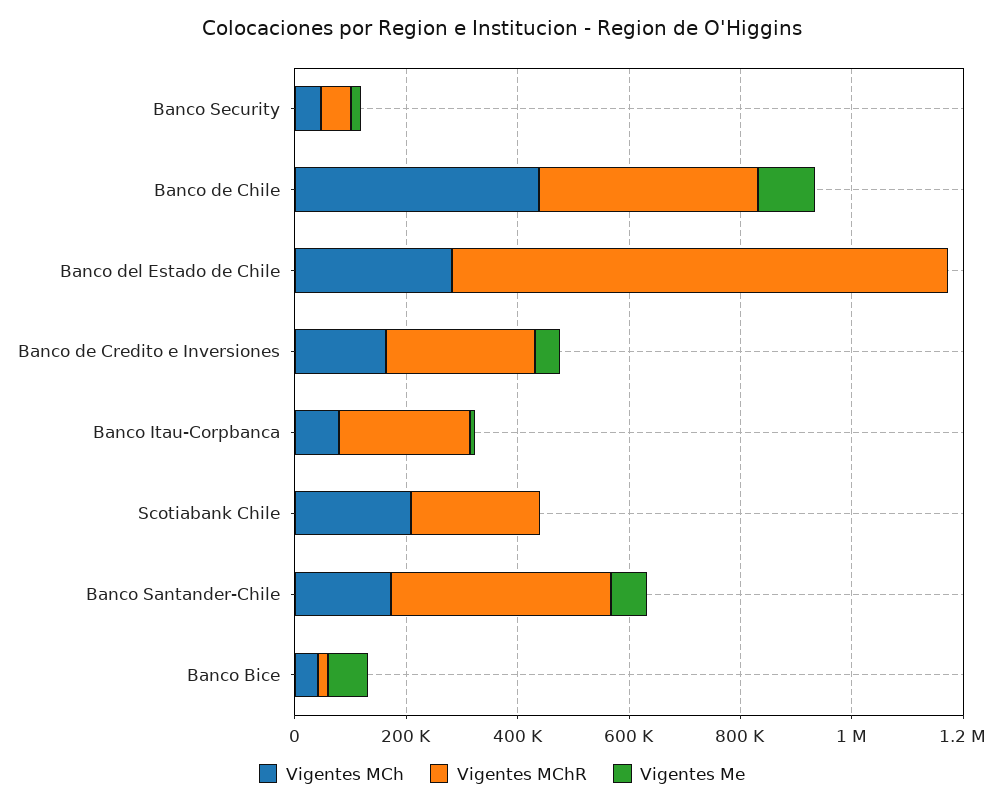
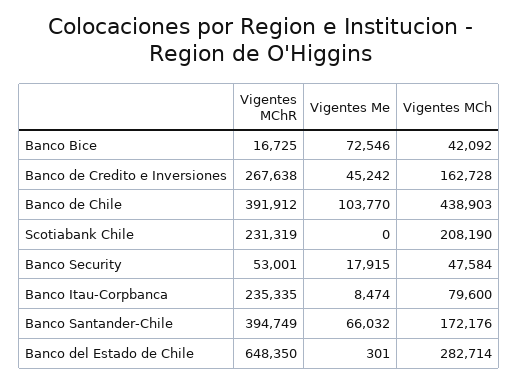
Vigentes MChR, Banco del Estado de Chile: 900000 -> 648350

